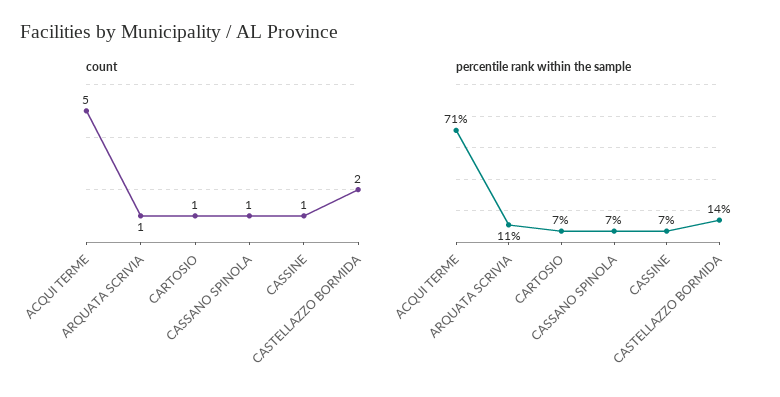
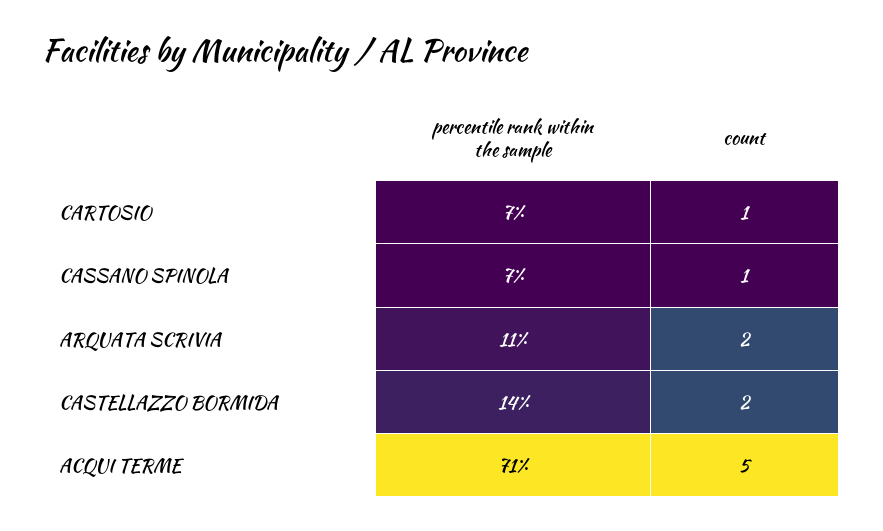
count, ARQUATA SCRIVIA: 1 -> 2
count, CASSINE: 1 -> none
percentile rank within the sample, CASSINE: 7 -> none

